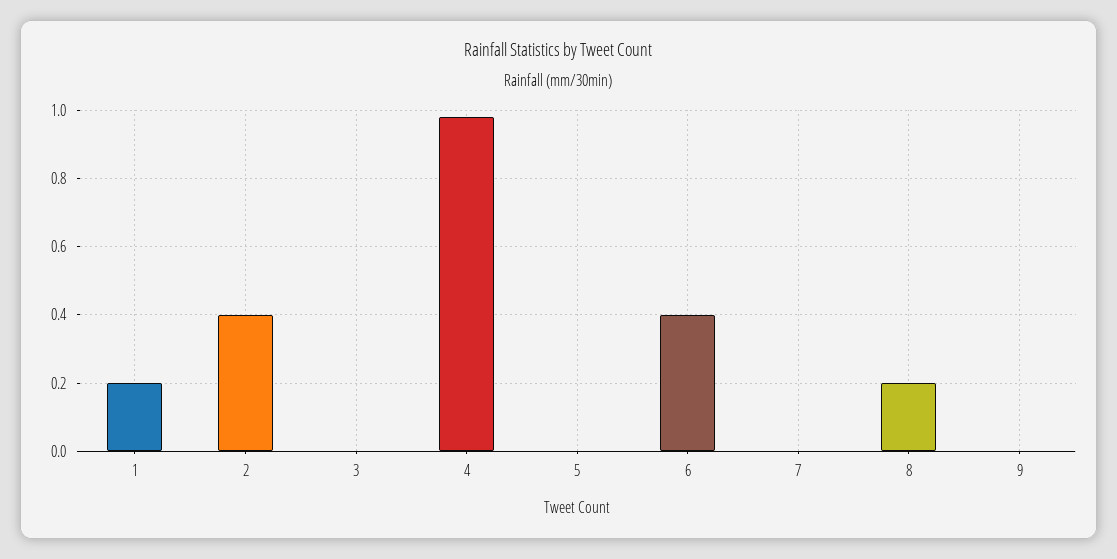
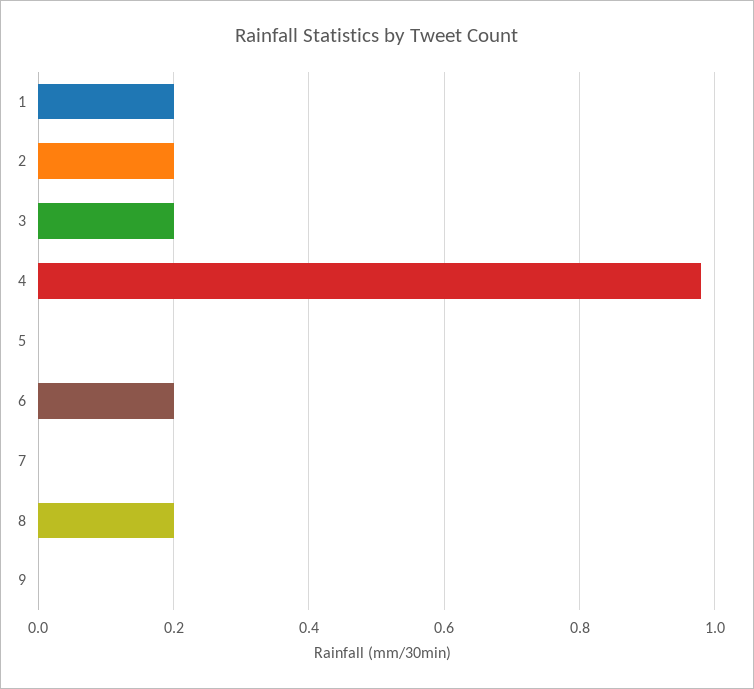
2: 0.4 -> 0.2
3: 0 -> 0.2
6: 0.4 -> 0.2

